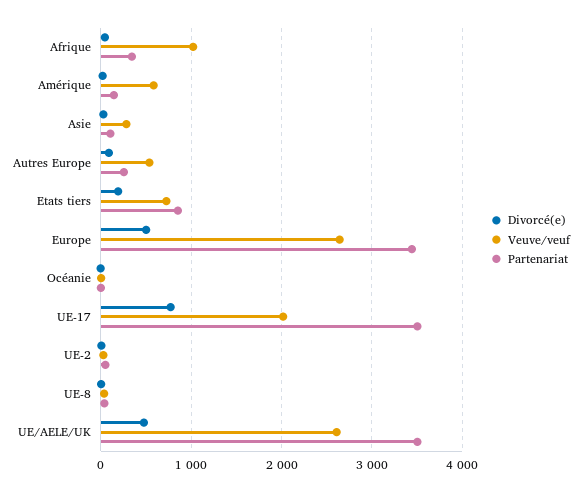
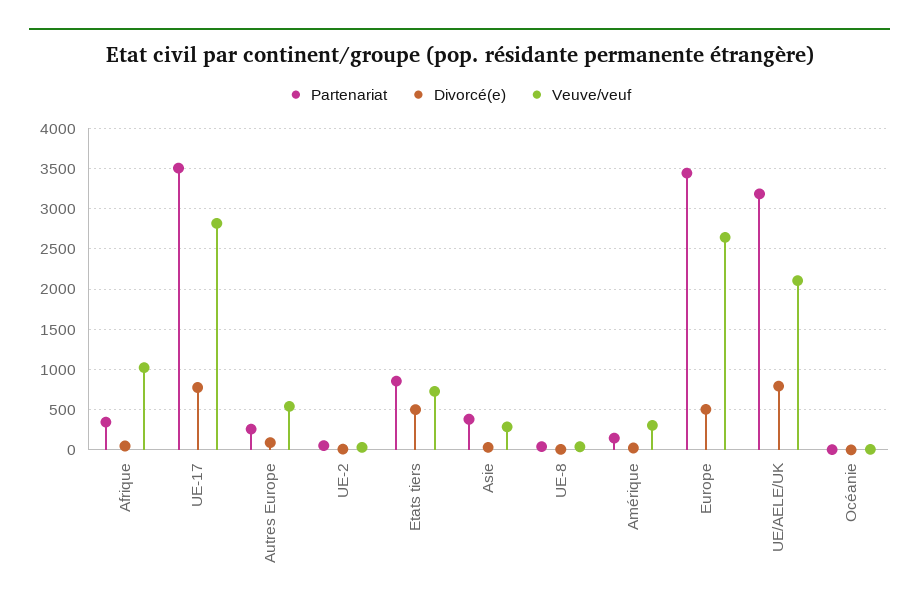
Veuve/veuf, Amérique: 600 -> 300
Partenariat, Asie: 100 -> 400
Divorcé(e), Etats tiers: 200 -> 500
Veuve/veuf, UE-17: 2000 -> 2800
Divorcé(e), UE/AELE/UK: 500 -> 800
Veuve/veuf, UE/AELE/UK: 2600 -> 2100
Partenariat, UE/AELE/UK: 3500 -> 3200

